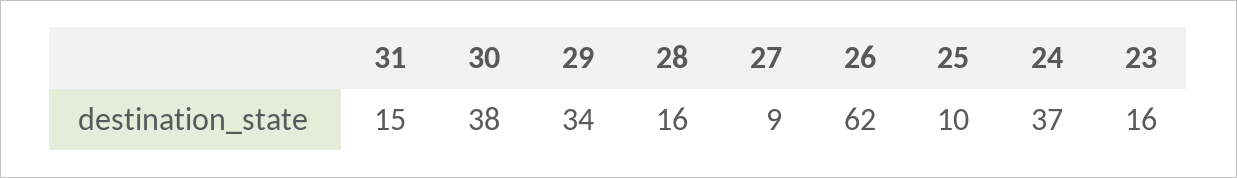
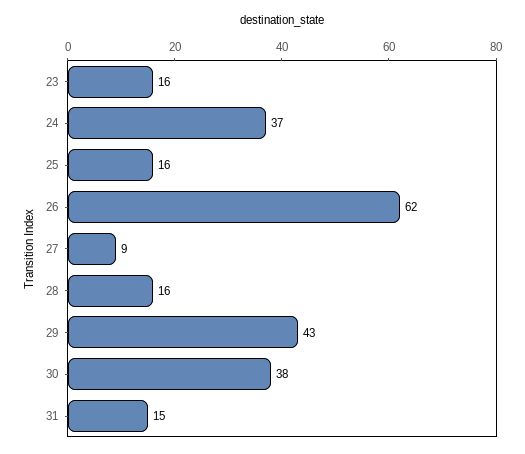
29: 34 -> 43
25: 10 -> 16

